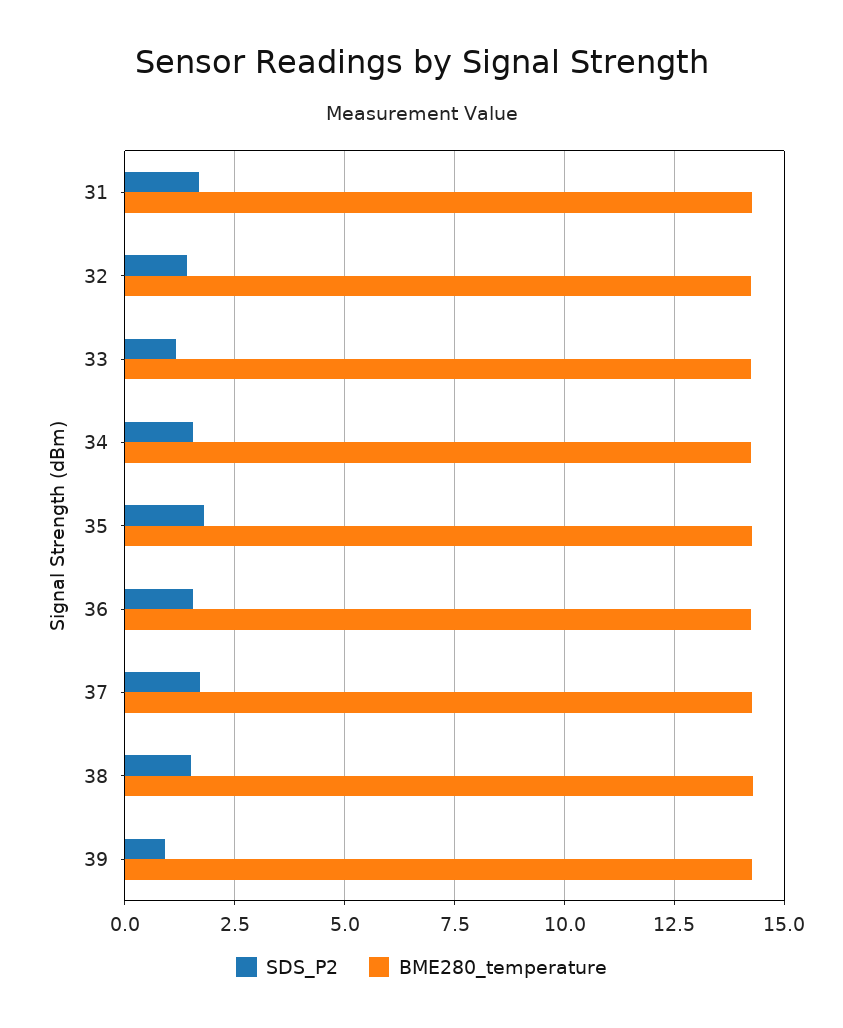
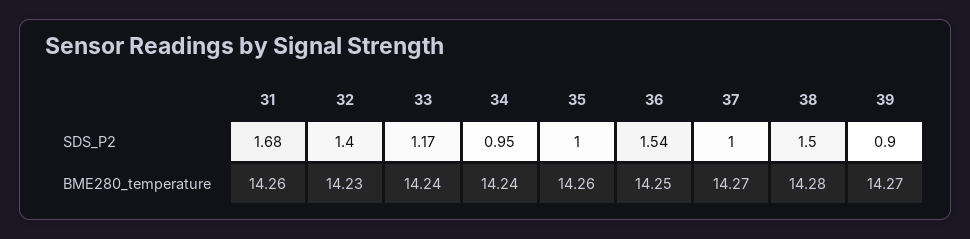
SDS_P2, 34: 1.5 -> 0.95
SDS_P2, 35: 1.75 -> 1
SDS_P2, 37: 1.75 -> 1

